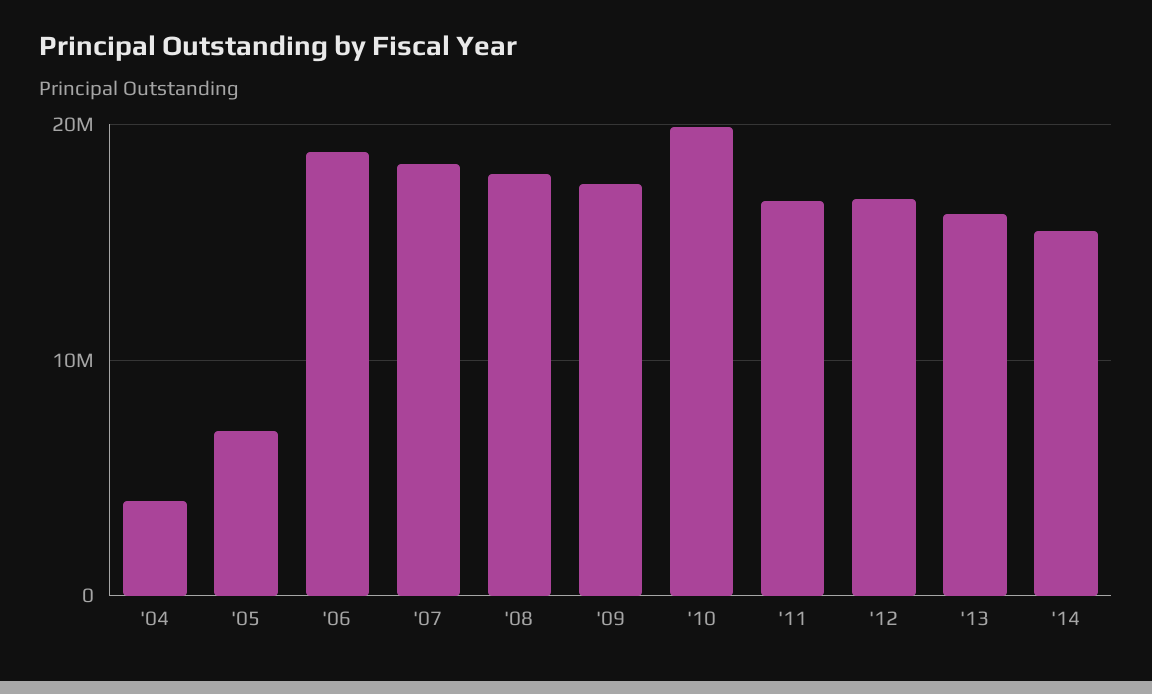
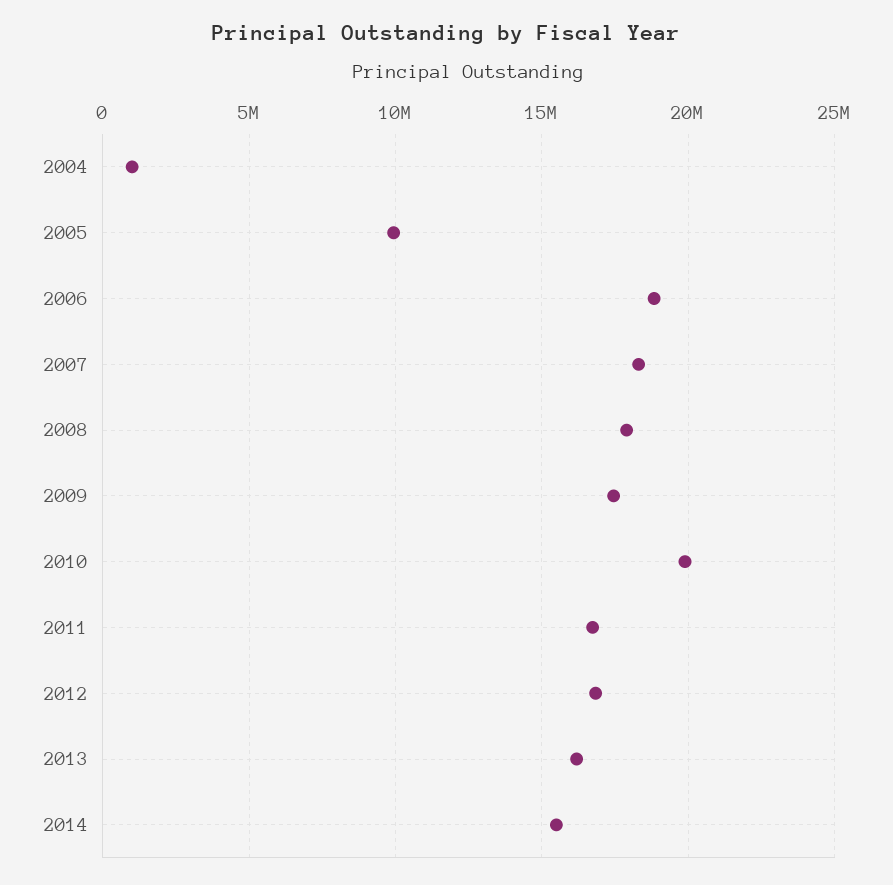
'04: 4000000 -> 1000000
'05: 7000000 -> 10000000

